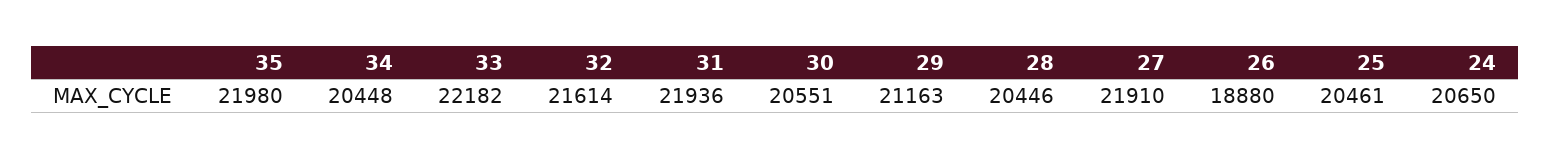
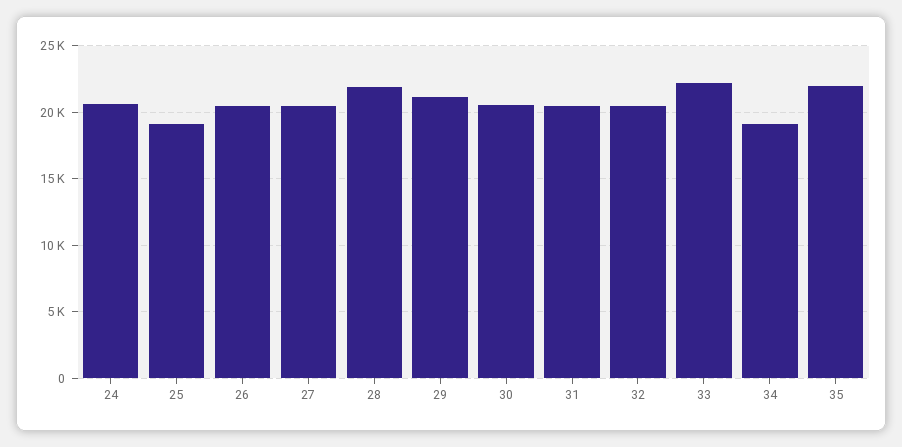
34: 20448 -> 19000
32: 21614 -> 20500
31: 21936 -> 20500
28: 20446 -> 22000
27: 21910 -> 20500
26: 18880 -> 20500
25: 20461 -> 19000

